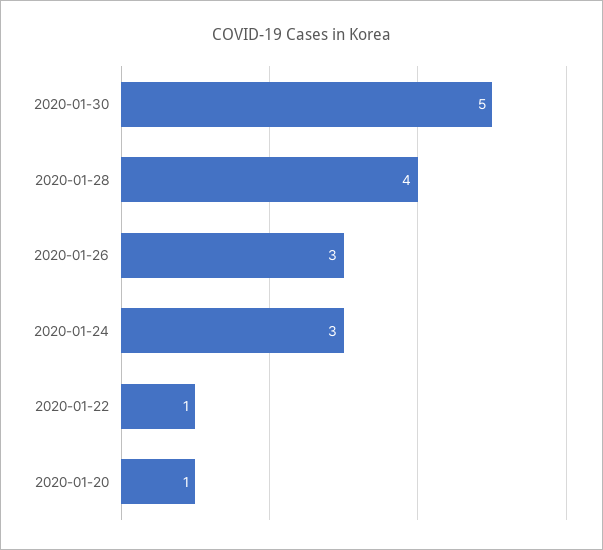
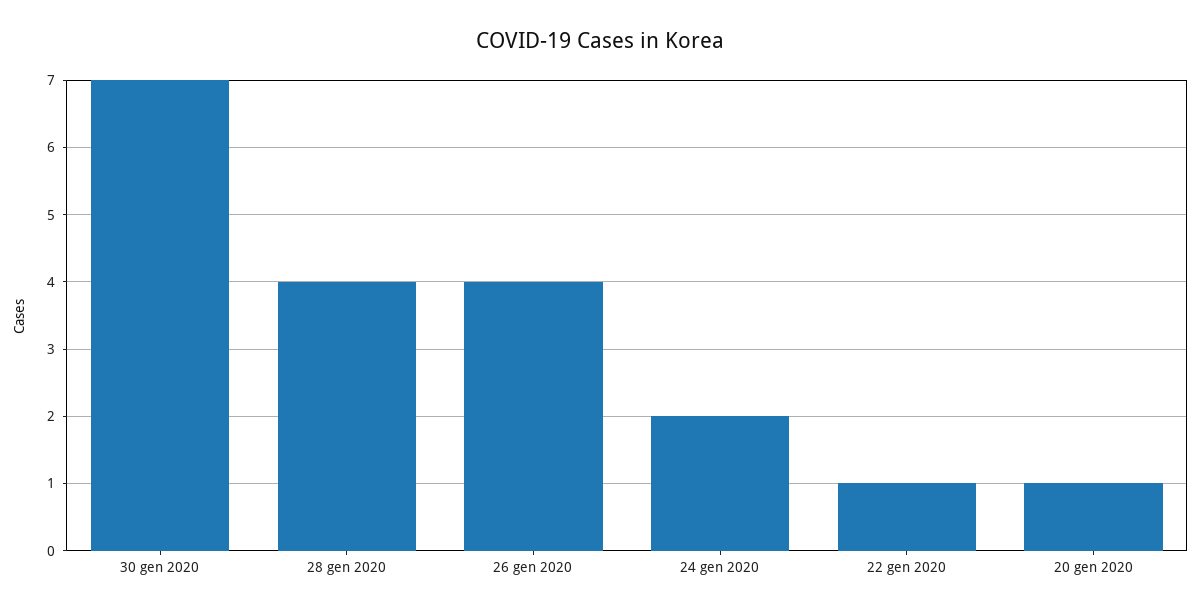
2020-01-30: 5 -> 7
2020-01-26: 3 -> 4
2020-01-24: 3 -> 2

